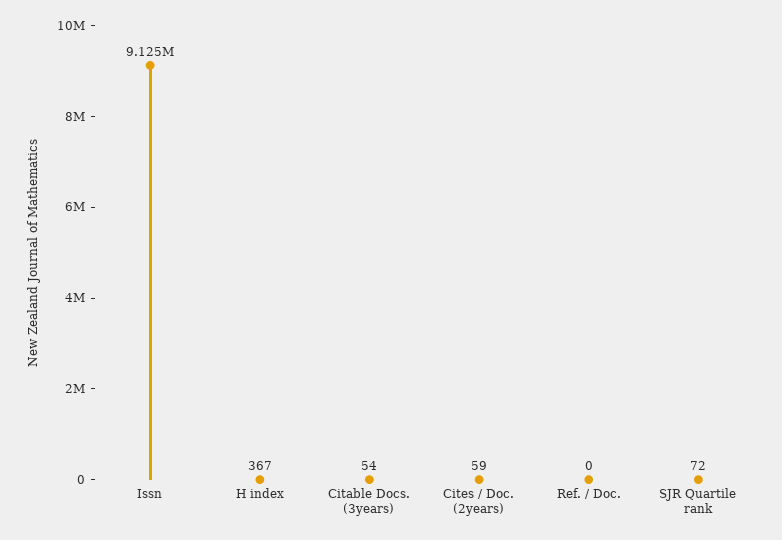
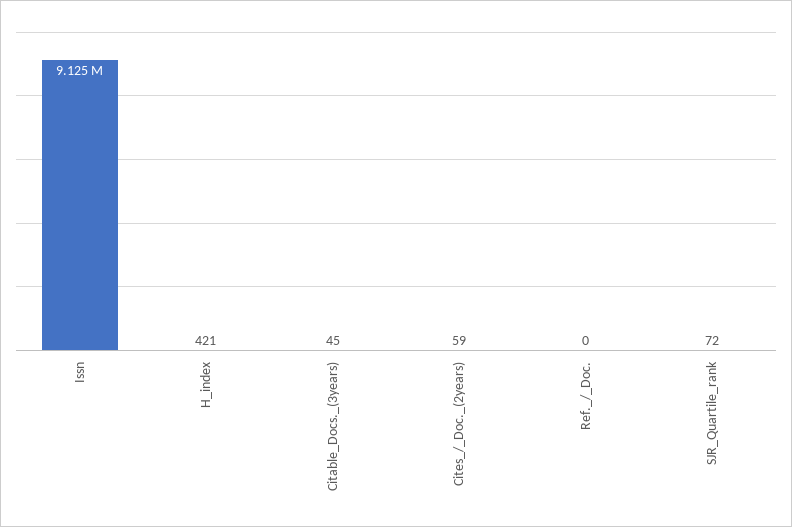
H index: 367 -> 421
Citable Docs. (3years): 54 -> 45

